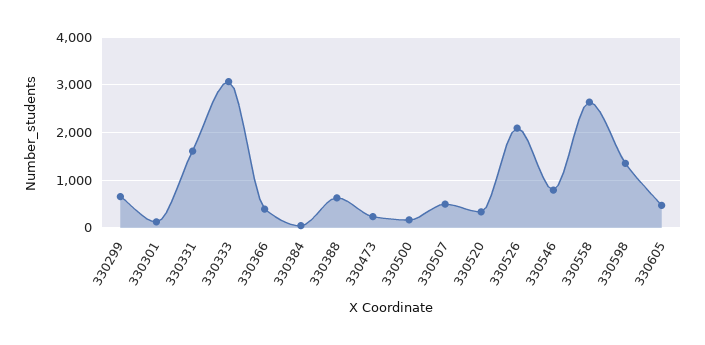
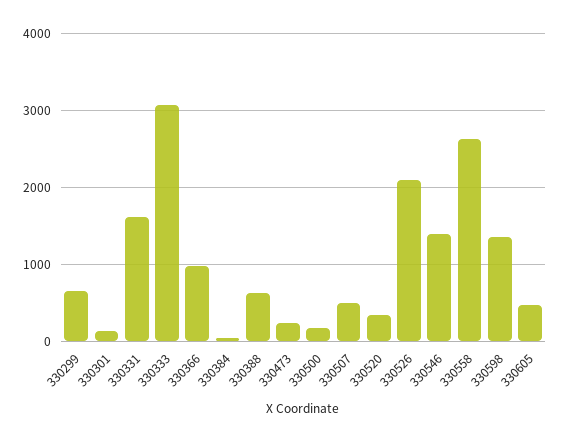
330366: 400 -> 1000
330546: 800 -> 1400

